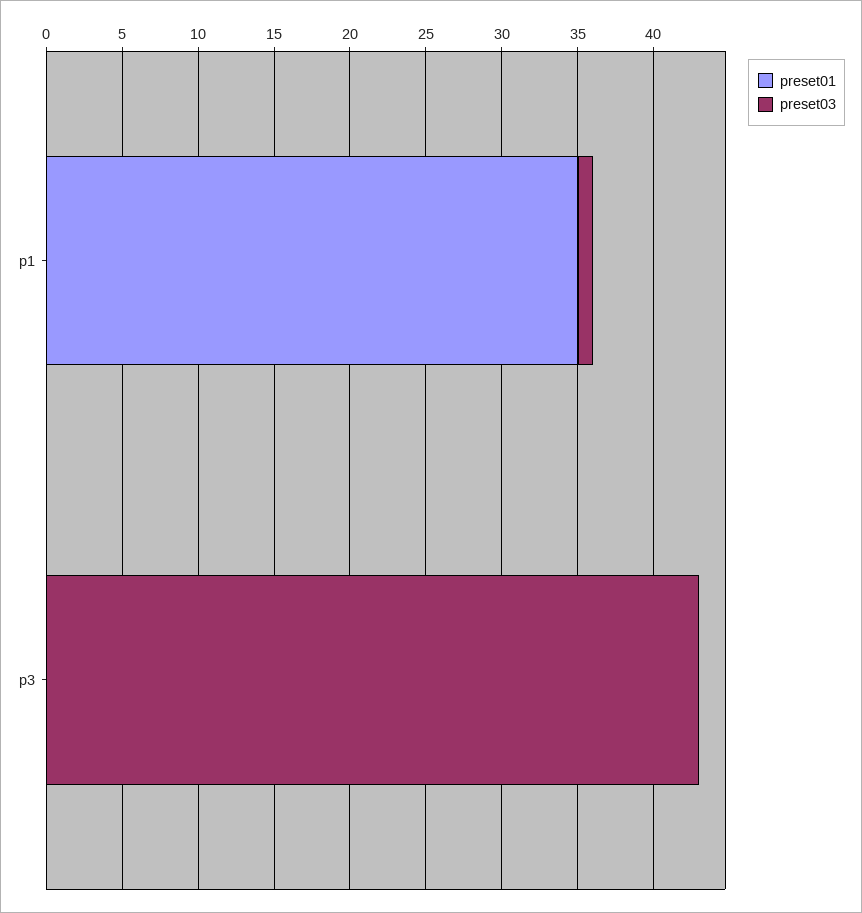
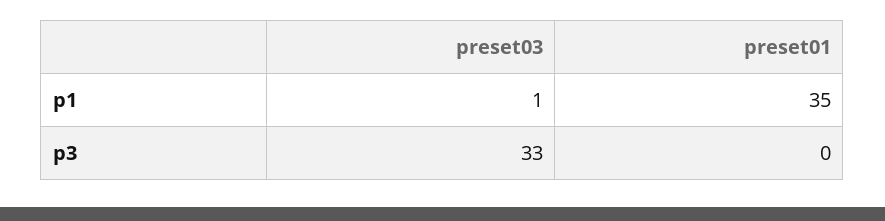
preset03, p3: 43 -> 33

